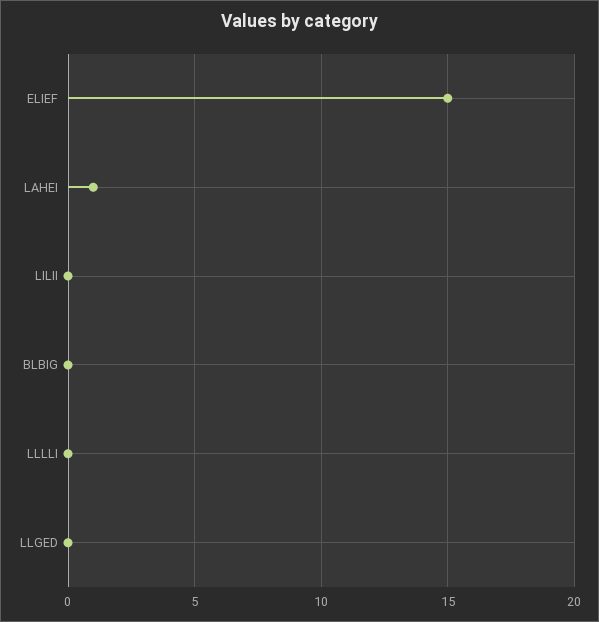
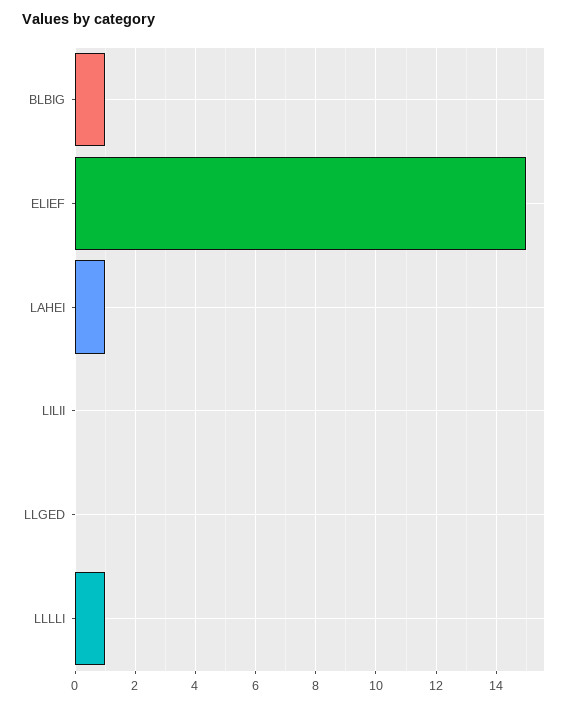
BLBIG: 0 -> 1
LLLLI: 0 -> 1

